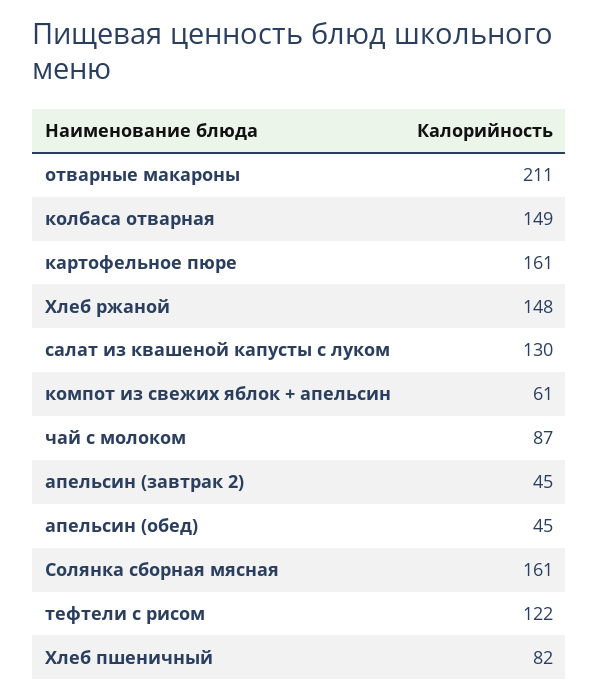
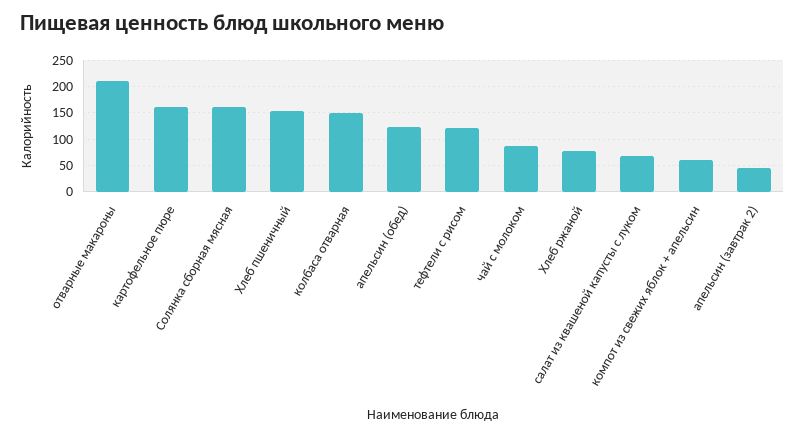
Хлеб ржаной: 148 -> 75
салат из квашеной капусты с луком: 130 -> 75
апельсин (обед): 45 -> 125
Хлеб пшеничный: 82 -> 150

